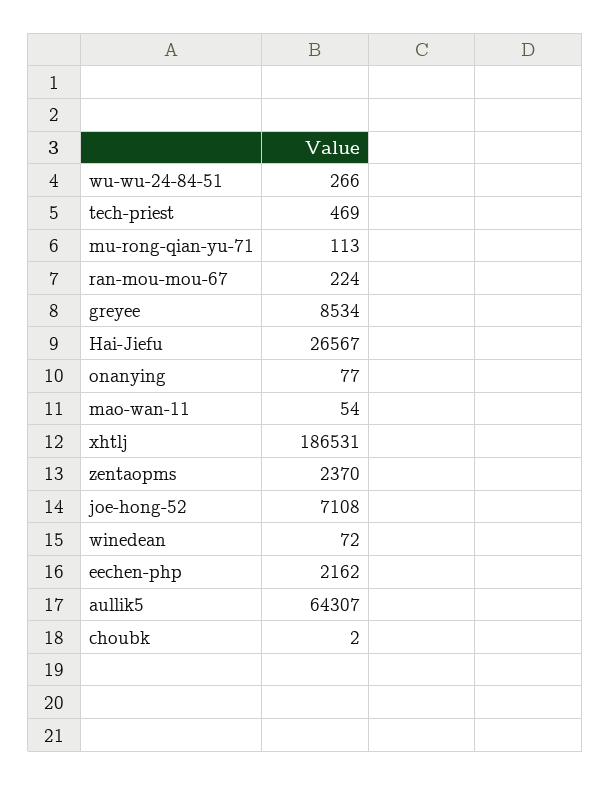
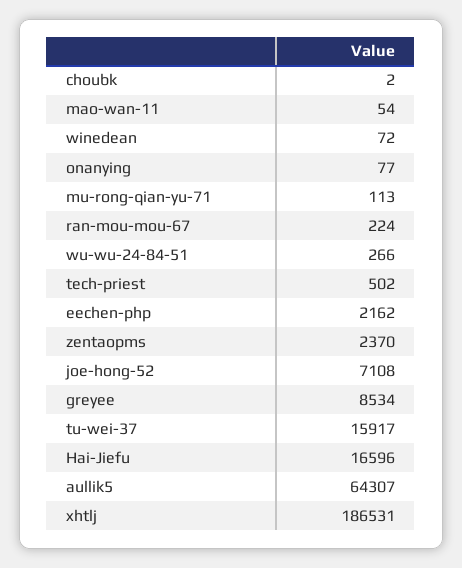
tech-priest: 469 -> 502
Hai-Jiefu: 26567 -> 16596
tu-wei-37: none -> 15917

